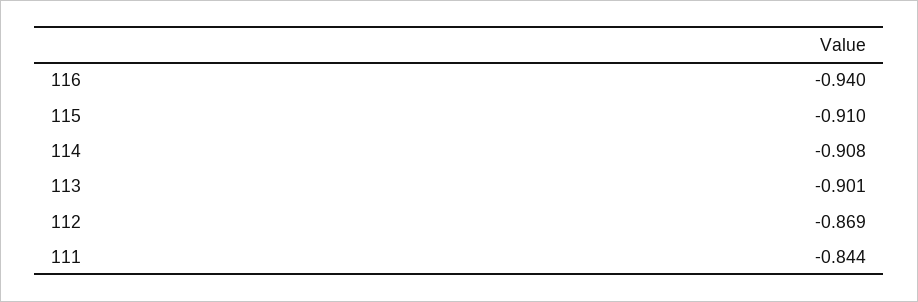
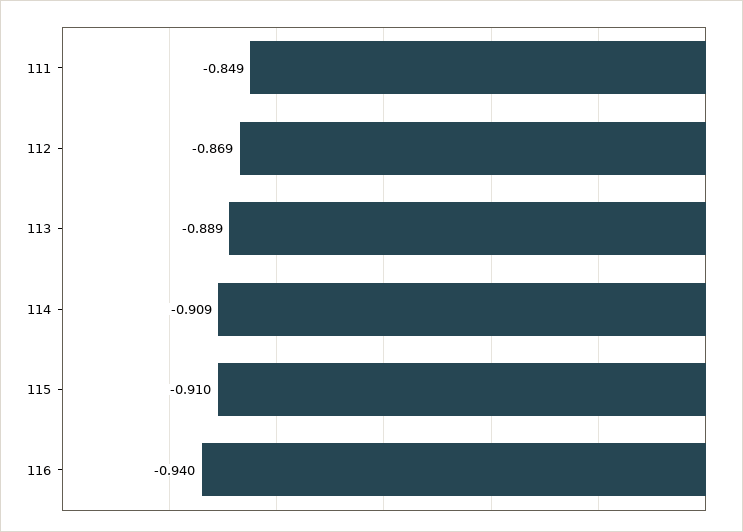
114: -0.908 -> -0.909
113: -0.901 -> -0.889
111: -0.844 -> -0.849

